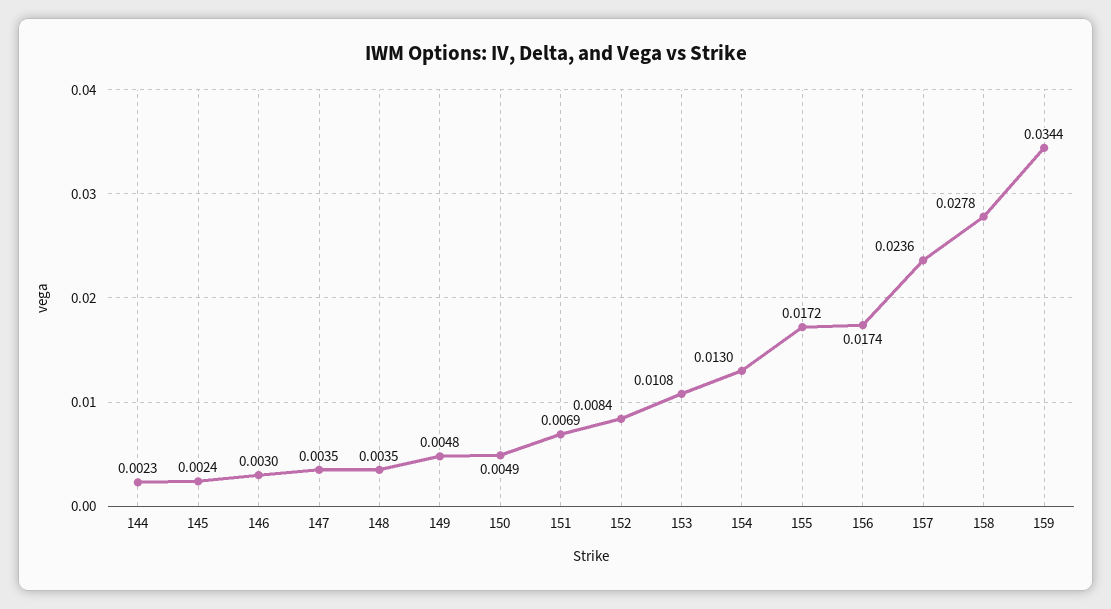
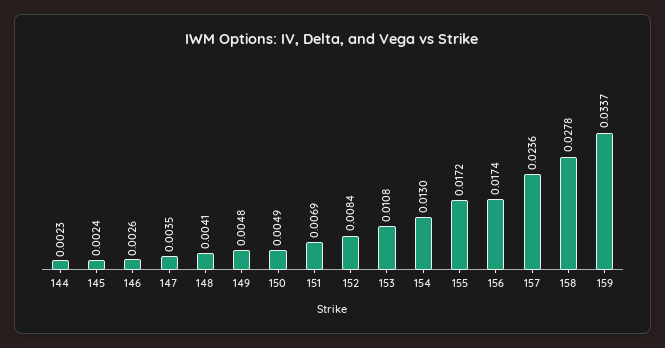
146: 0.003 -> 0.0026
148: 0.0035 -> 0.0041
159: 0.0344 -> 0.0337

